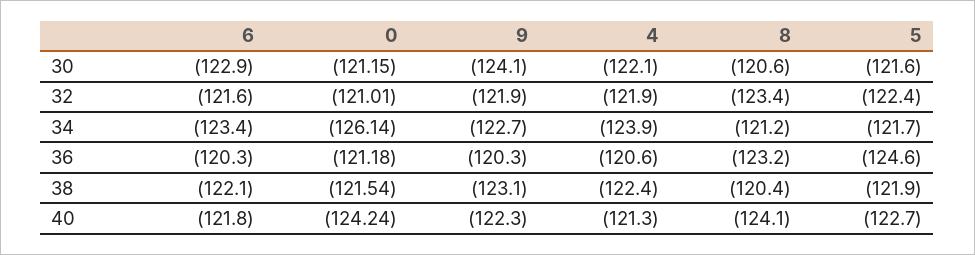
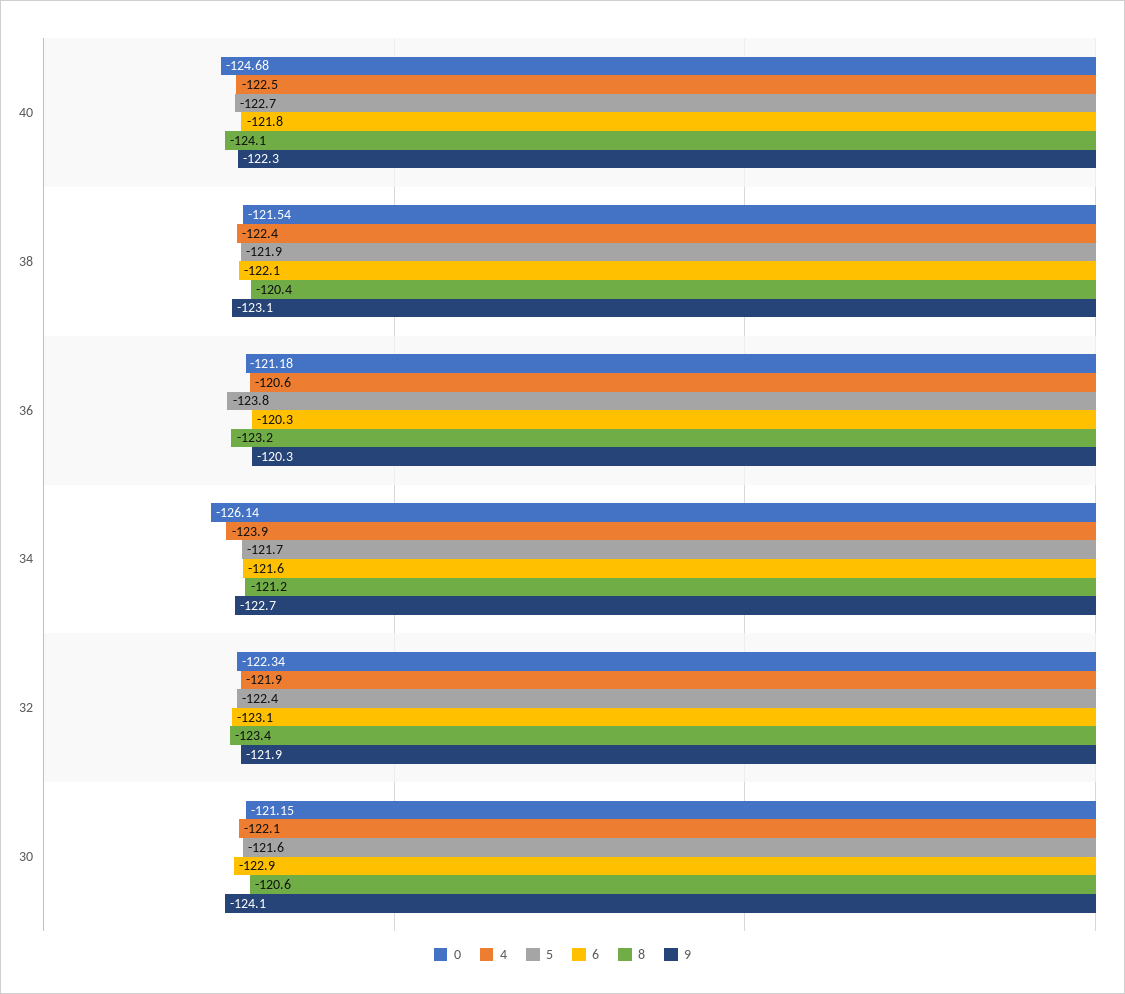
6, 32: -121.6 -> -123.1
0, 32: -121.01 -> -122.34
6, 34: -123.4 -> -121.6
5, 36: -124.6 -> -123.8
0, 40: -124.24 -> -124.68
4, 40: -121.3 -> -122.5

